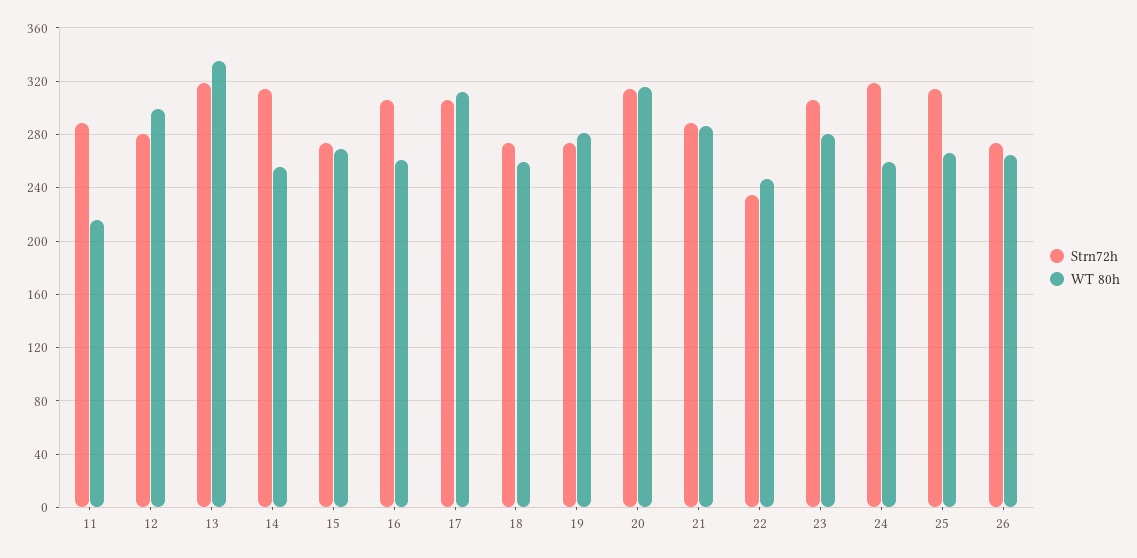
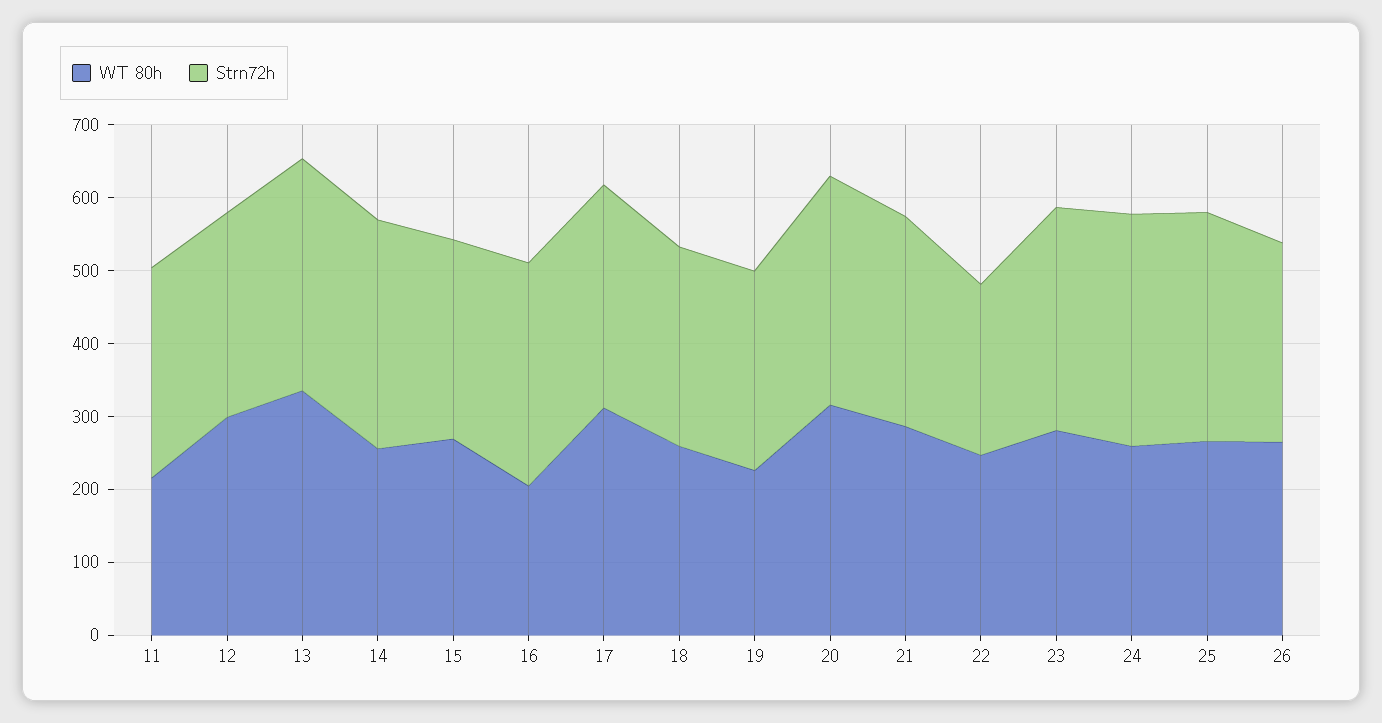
WT 80h, 16: 260 -> 200
WT 80h, 19: 280 -> 220

